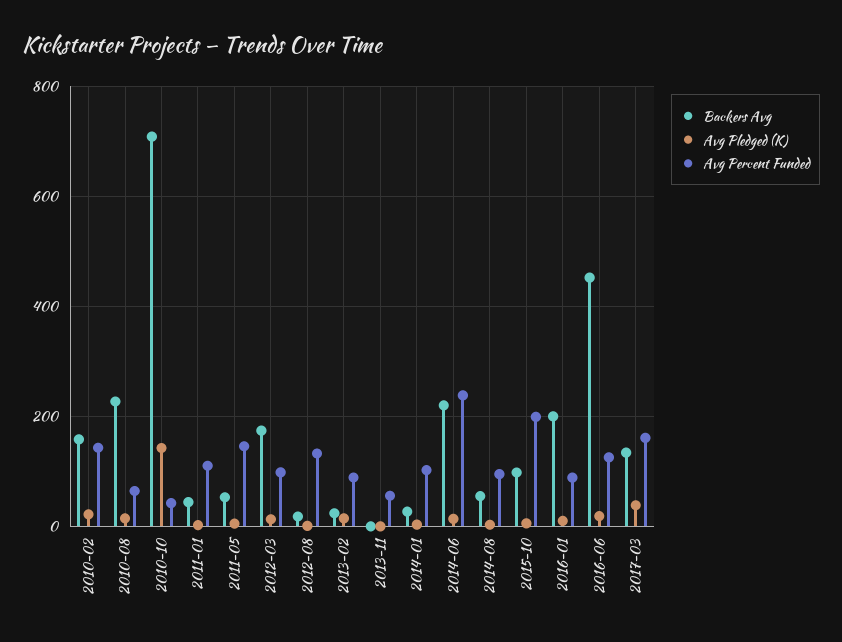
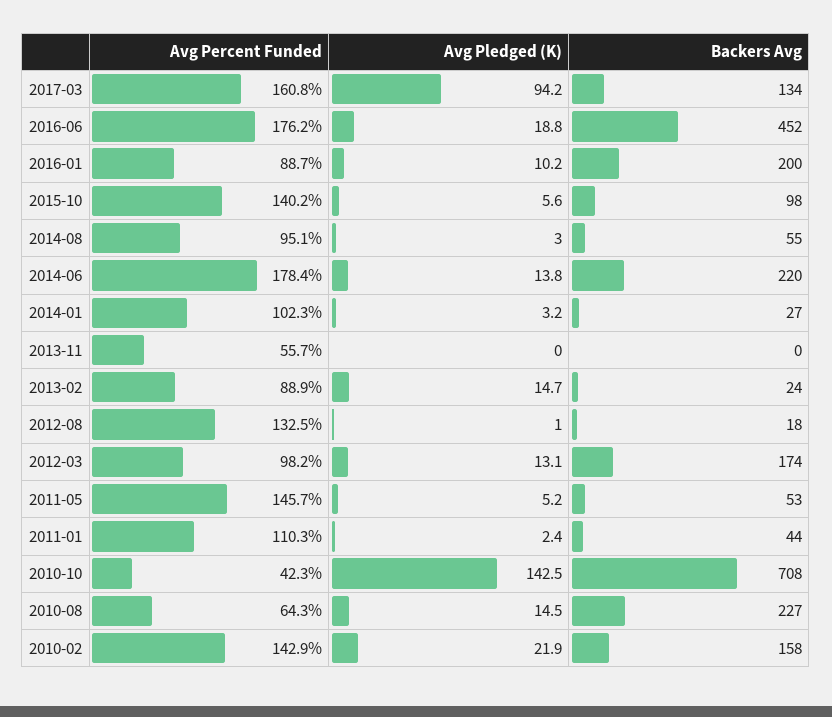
Avg Percent Funded, 2014-06: 240 -> 178.4
Avg Percent Funded, 2015-10: 200 -> 140.2
Avg Percent Funded, 2016-06: 120 -> 176.2
Avg Pledged (K), 2017-03: 40 -> 94.2

